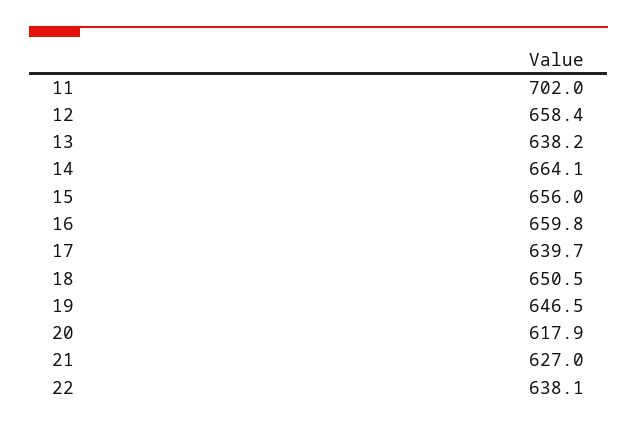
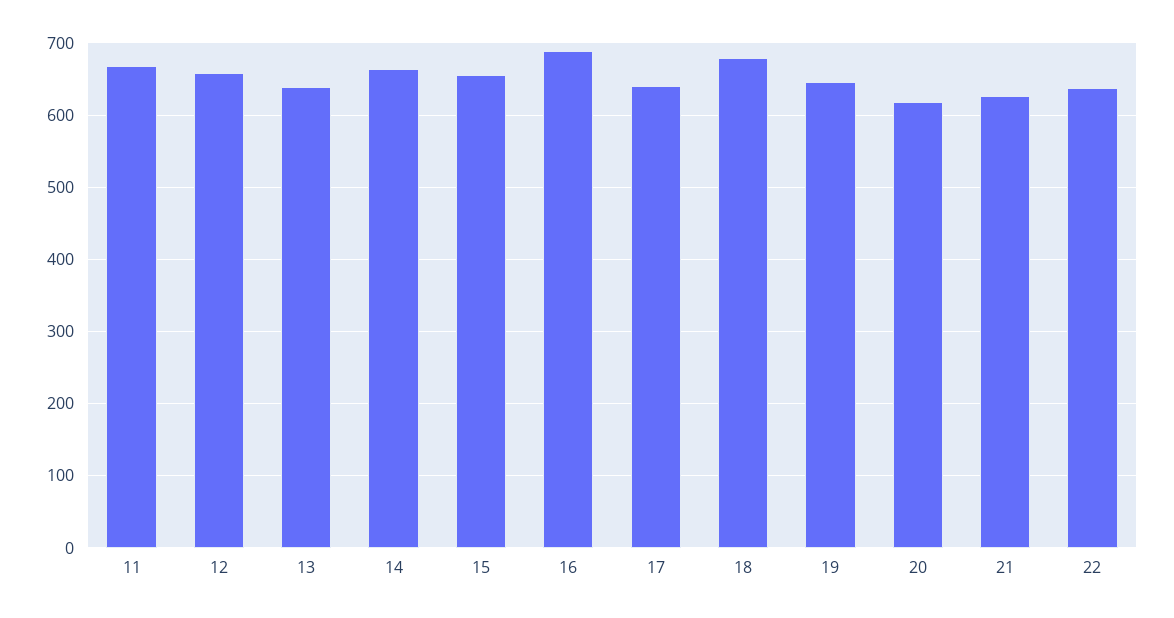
11: 702 -> 670
16: 659.8 -> 690
18: 650.5 -> 680

